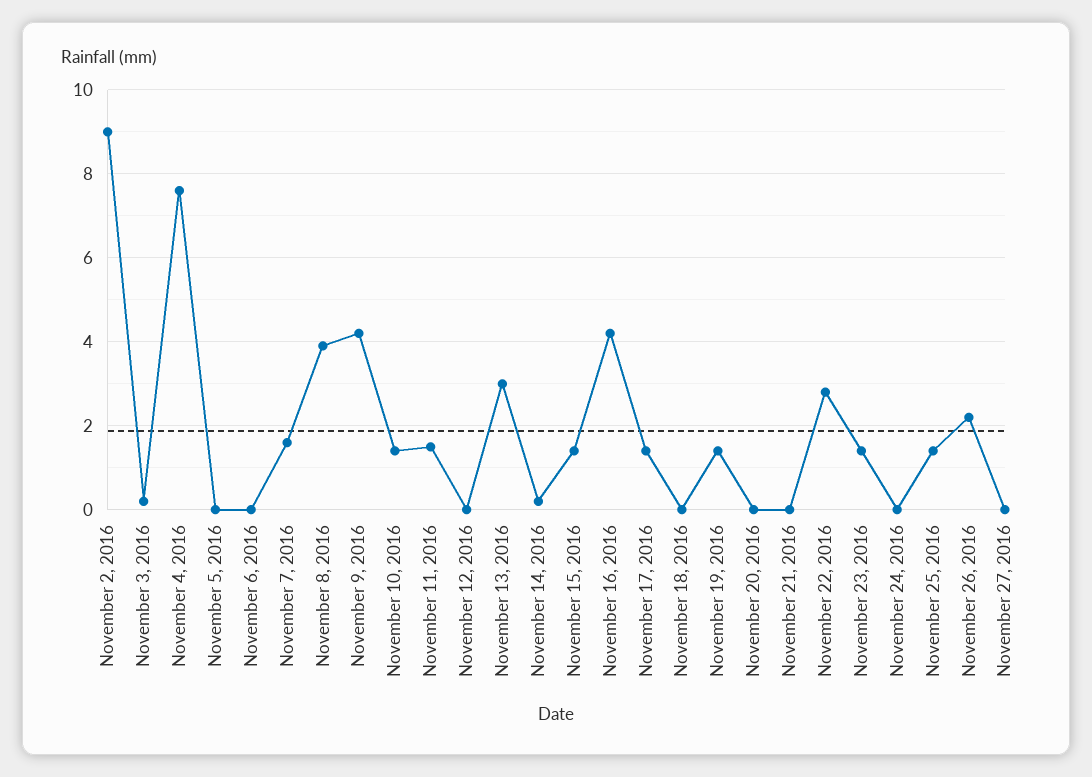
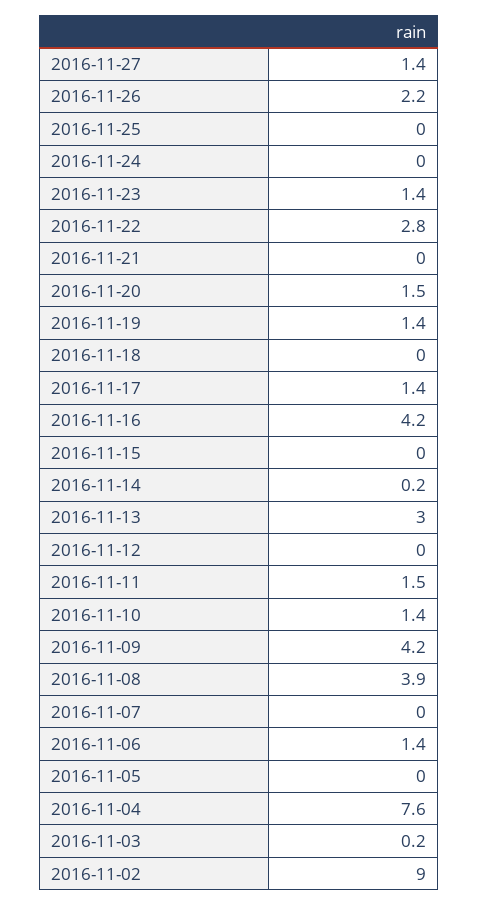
November 6, 2016: 0 -> 1.4
November 7, 2016: 1.5 -> 0
November 15, 2016: 1.5 -> 0
November 20, 2016: 0 -> 1.5
November 25, 2016: 1.5 -> 0
November 27, 2016: 0 -> 1.4

